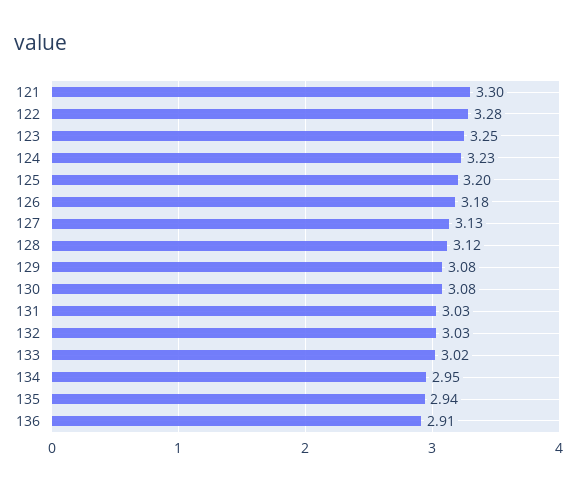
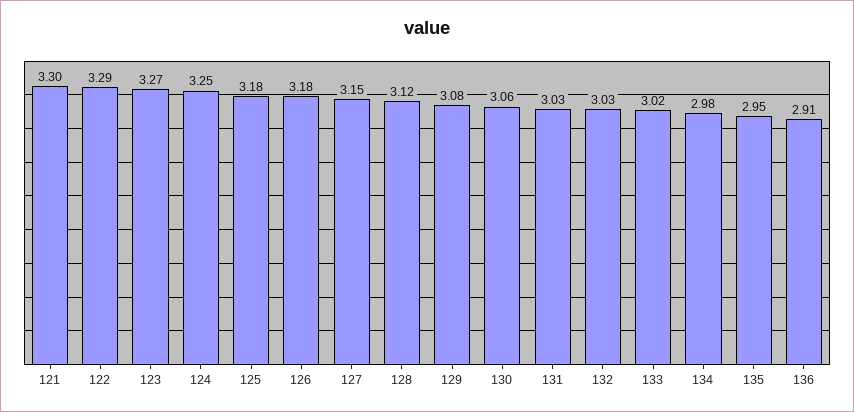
122: 3.28 -> 3.29
123: 3.25 -> 3.27
124: 3.23 -> 3.25
125: 3.2 -> 3.18
127: 3.13 -> 3.15
130: 3.08 -> 3.06
134: 2.95 -> 2.98
135: 2.94 -> 2.95

